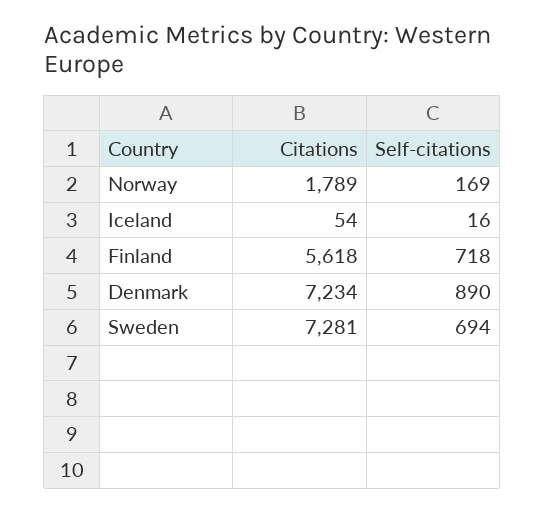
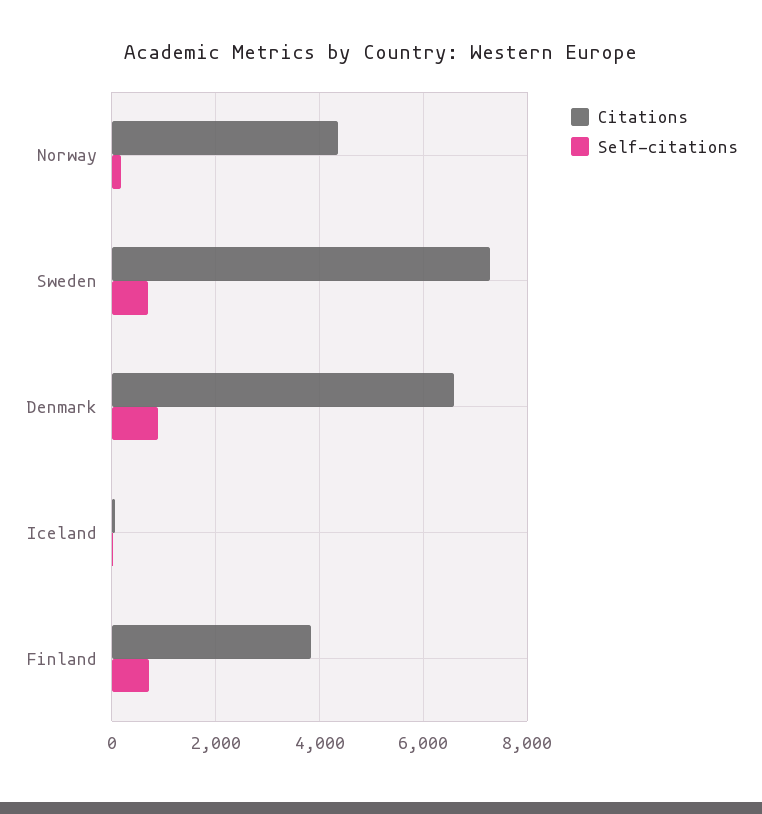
Citations, Norway: 1789 -> 4400
Citations, Finland: 5618 -> 3800
Citations, Denmark: 7234 -> 6600

